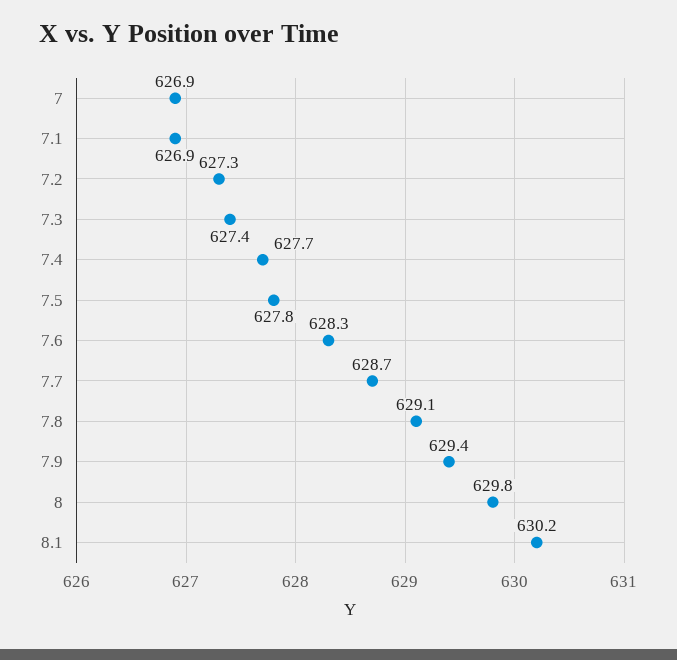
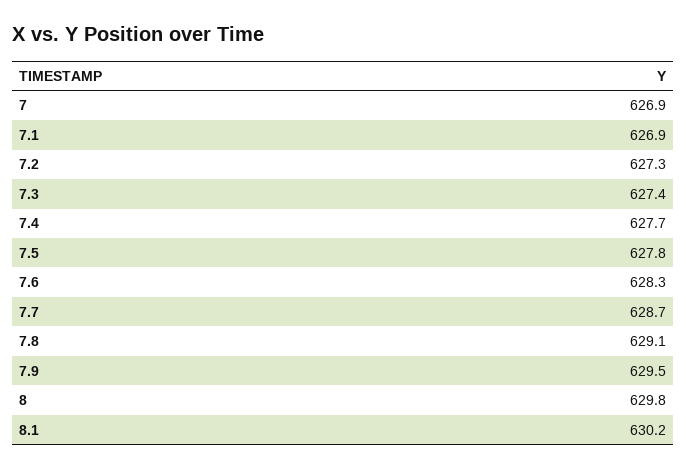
7.9: 629.4 -> 629.5

